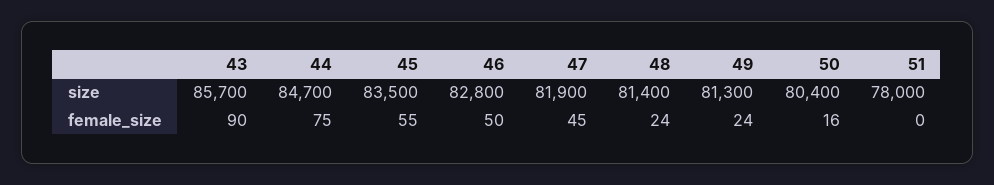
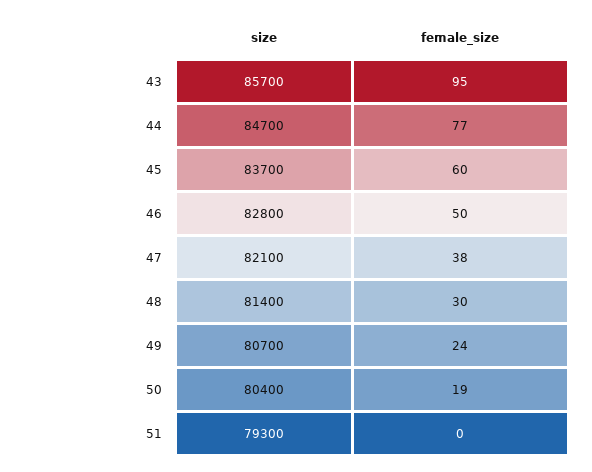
45, size: 83500 -> 83700
47, size: 81900 -> 82100
49, size: 81300 -> 80700
51, size: 78000 -> 79300
43, female_size: 90 -> 95
44, female_size: 75 -> 77
45, female_size: 55 -> 60
47, female_size: 45 -> 38
48, female_size: 24 -> 30
50, female_size: 16 -> 19

